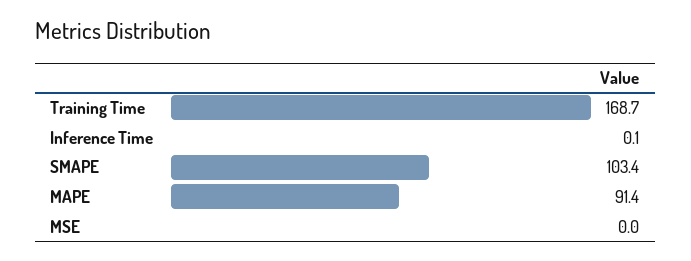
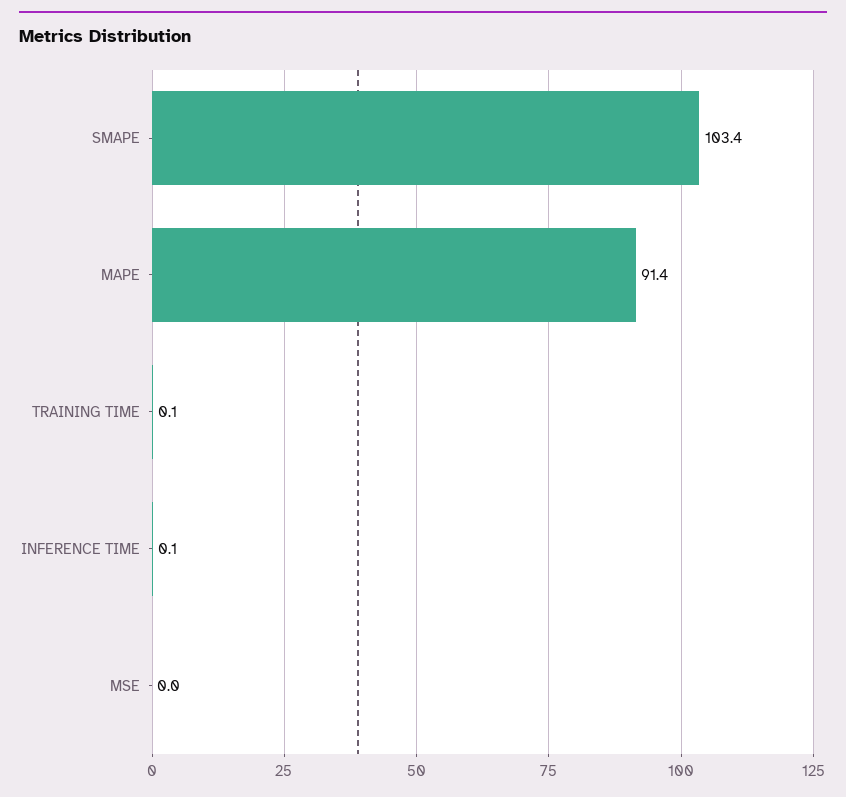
Training Time: 168.7 -> 0.1

